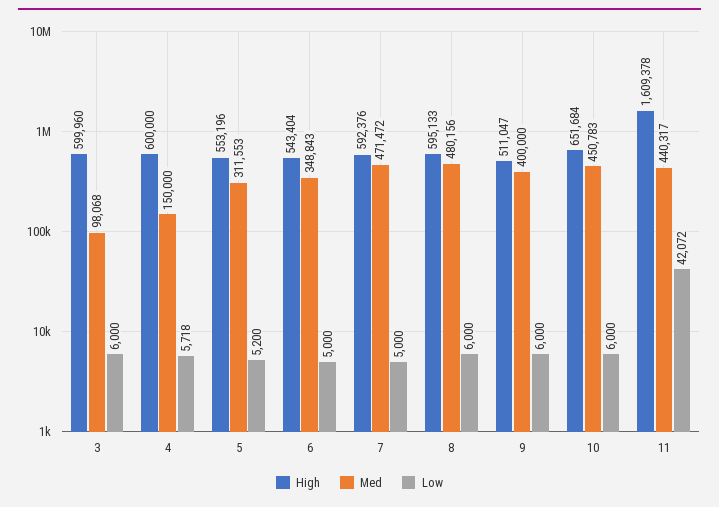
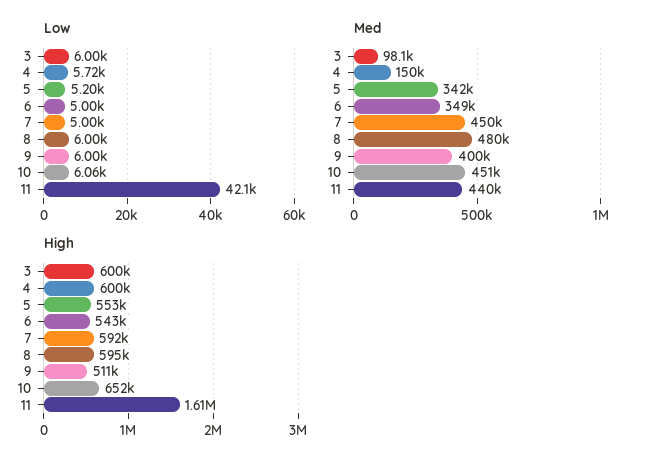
Med, 5: 311553 -> 342000
Med, 7: 471472 -> 450000
Low, 10: 6000 -> 6060

